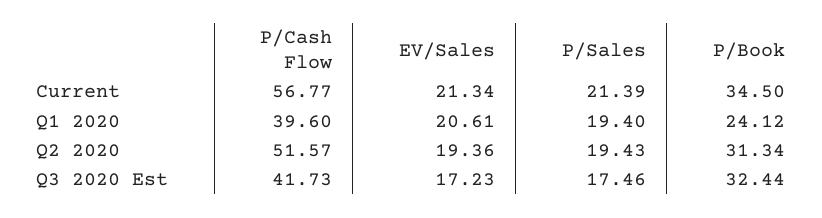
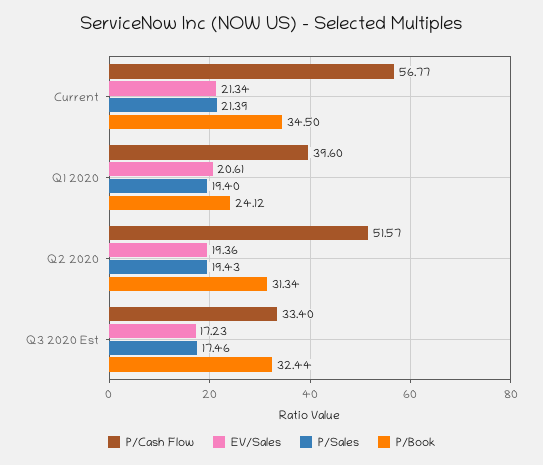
P/Cash Flow, Q3 2020 Est: 41.73 -> 33.4

